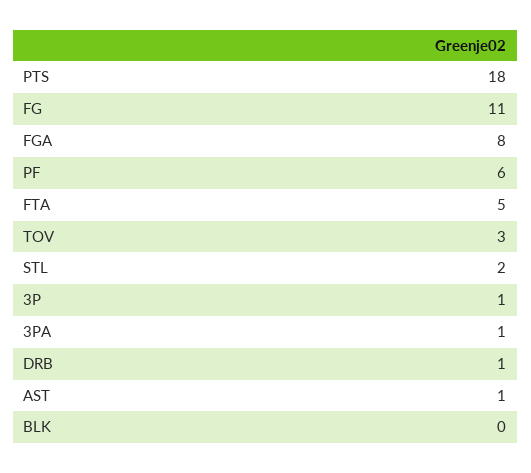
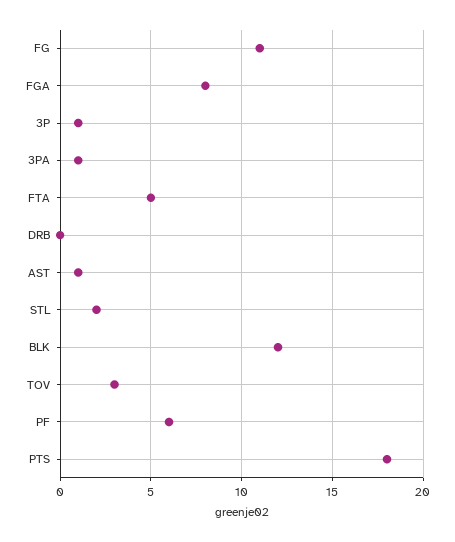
DRB: 1 -> 0
BLK: 0 -> 12

